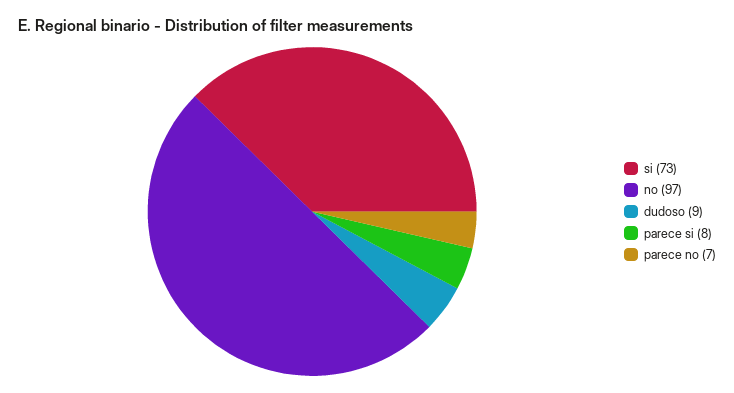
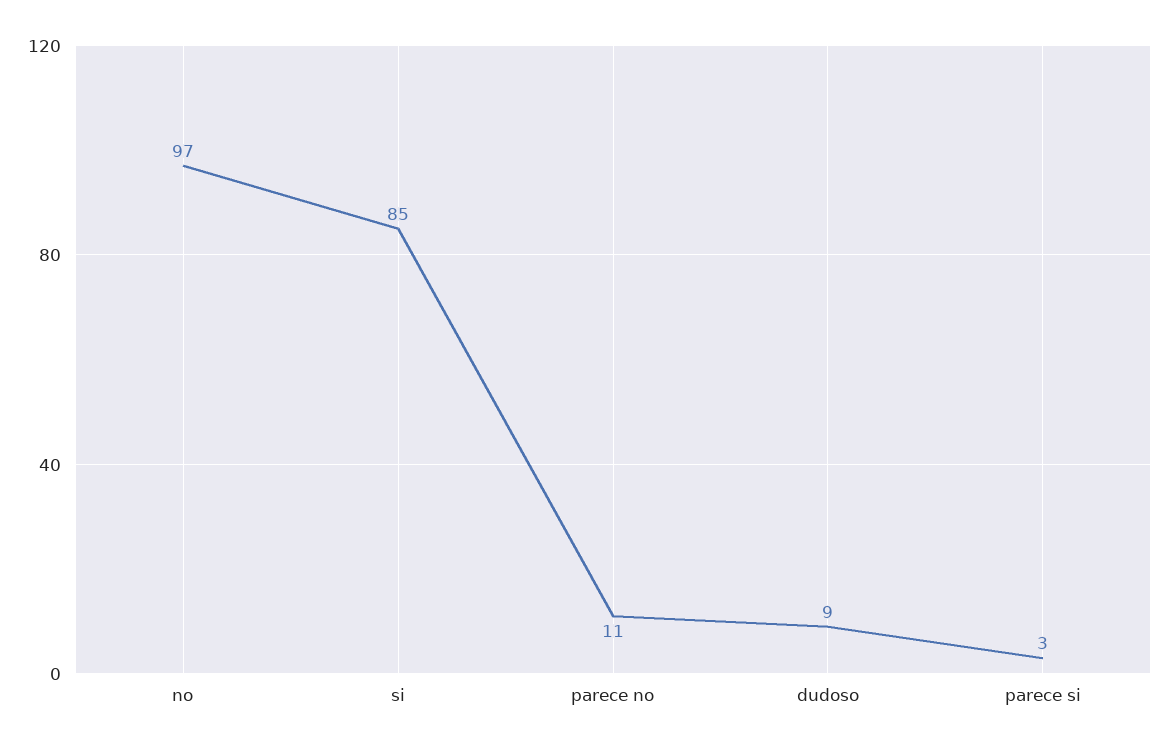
si: 73 -> 85
parece si: 8 -> 3
parece no: 7 -> 11

